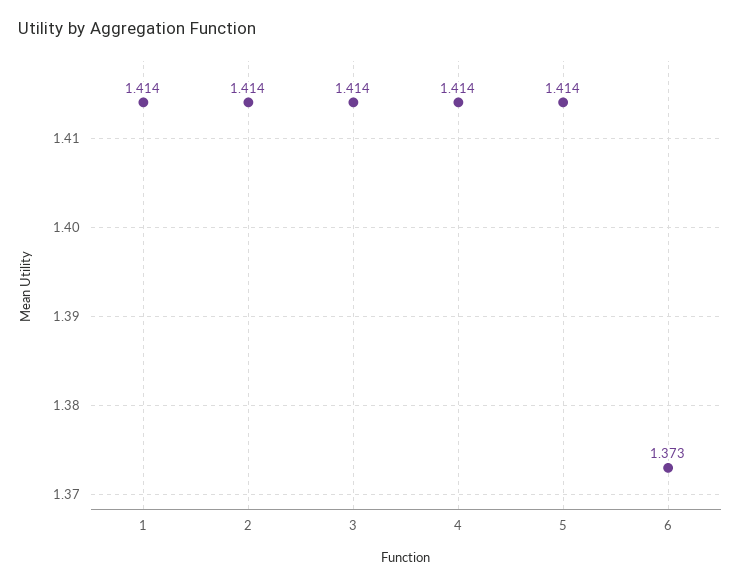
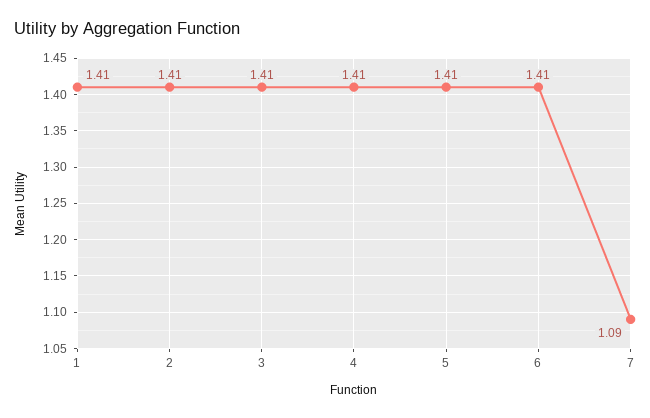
6: 1.373 -> 1.41
7: none -> 1.09

